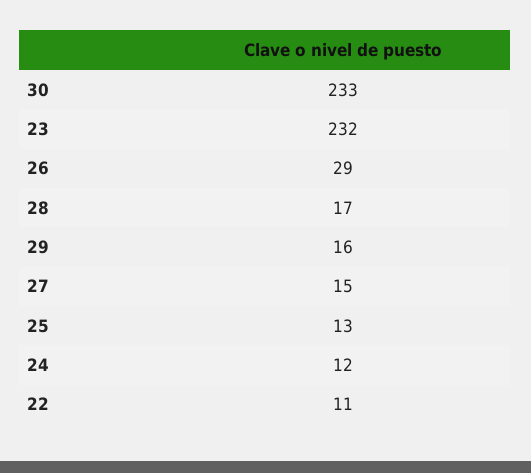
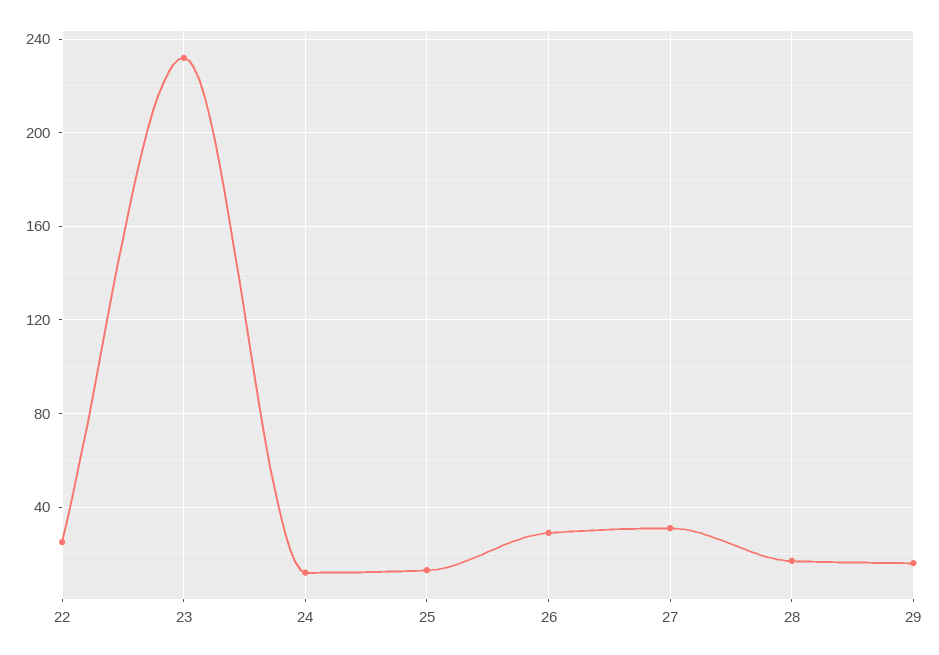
30: 233 -> none
27: 15 -> 30
22: 11 -> 25

